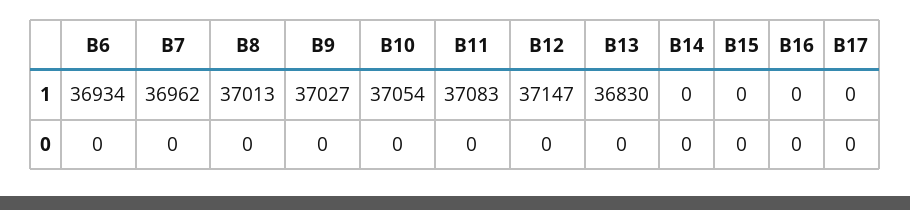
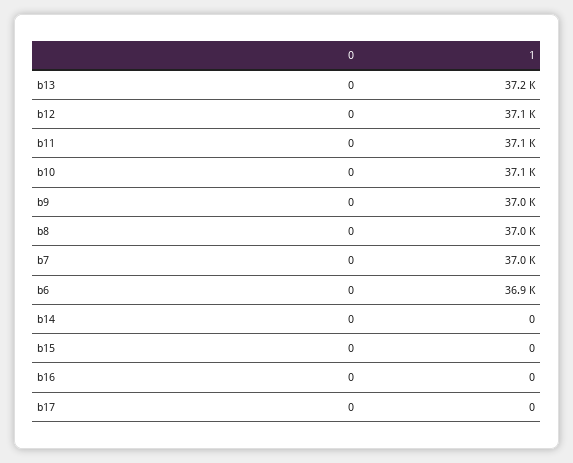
B13, 1: 36830 -> 37200

